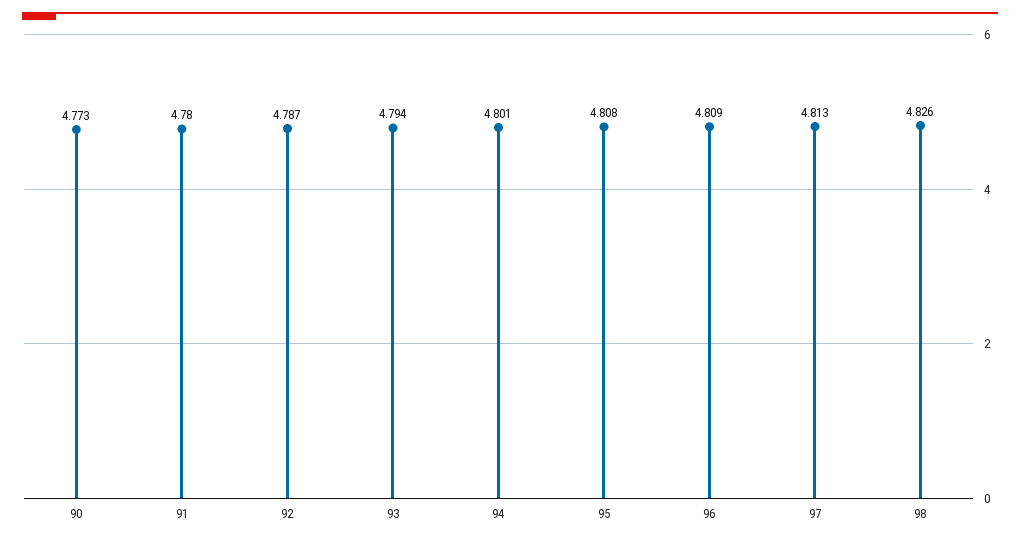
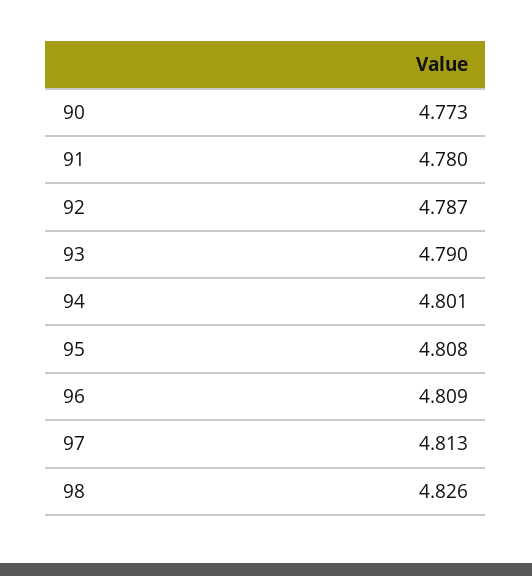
93: 4.794 -> 4.79

